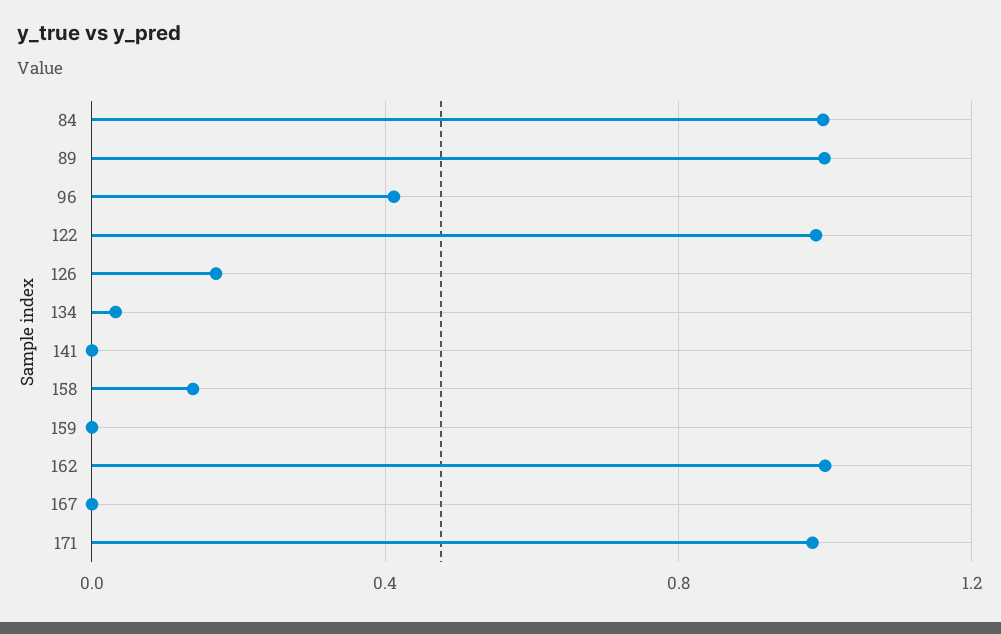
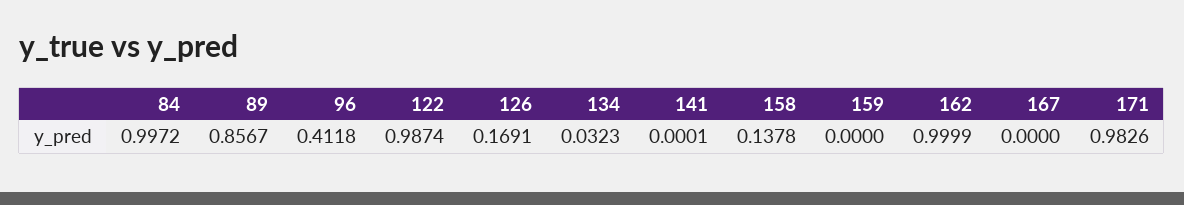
89: 1 -> 0.8567

